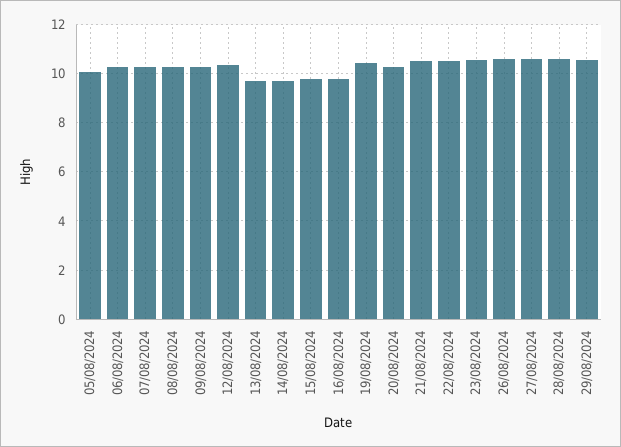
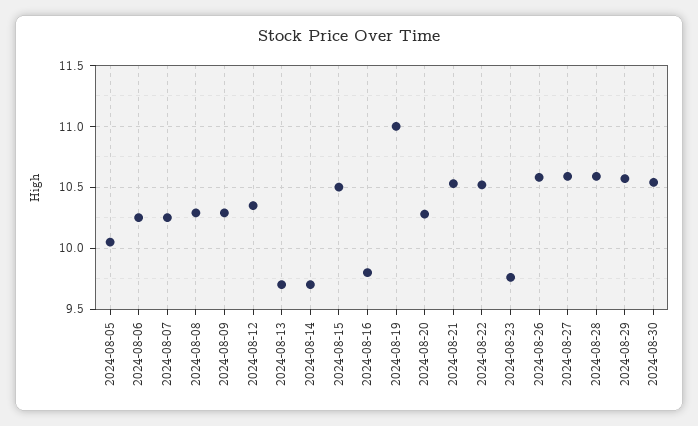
15/08/2024: 9.75 -> 10.5
19/08/2024: 10.5 -> 11
23/08/2024: 10.5 -> 9.75
2024-08-30: none -> 10.55

